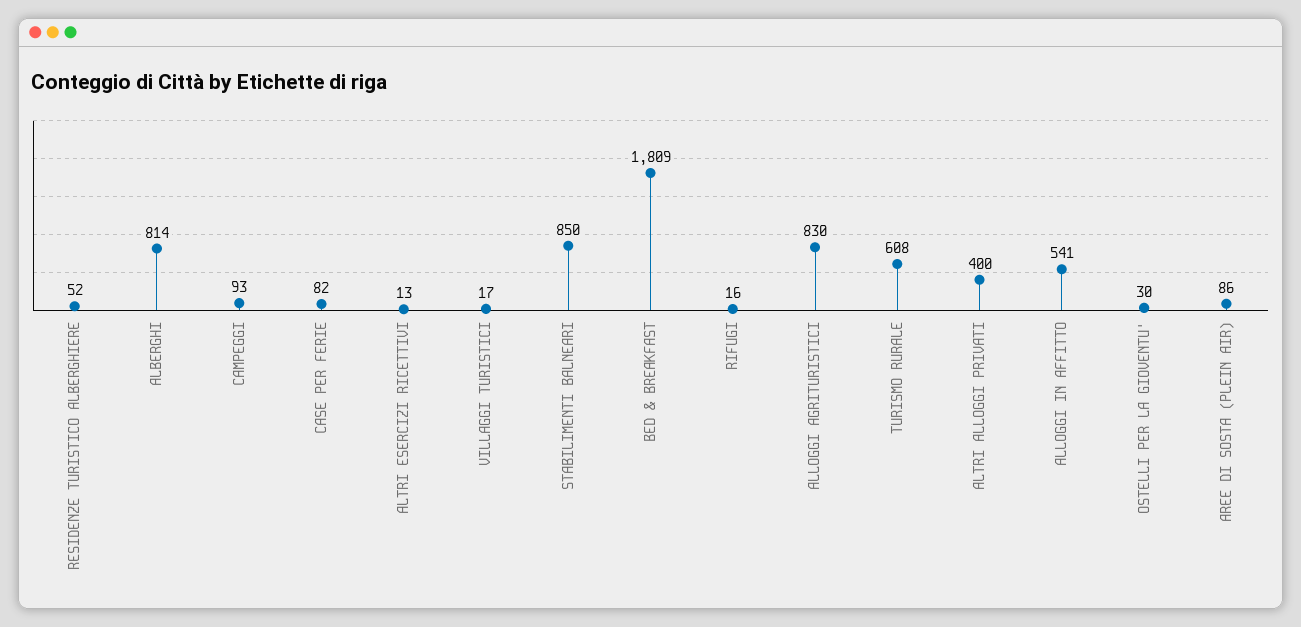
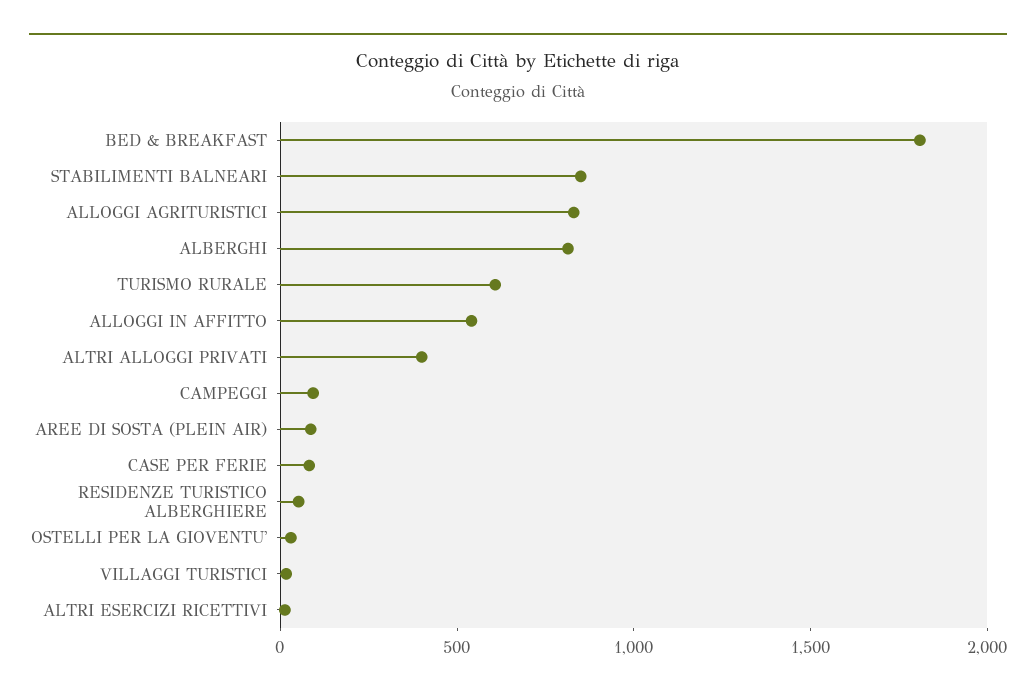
RIFUGI: 16 -> none

